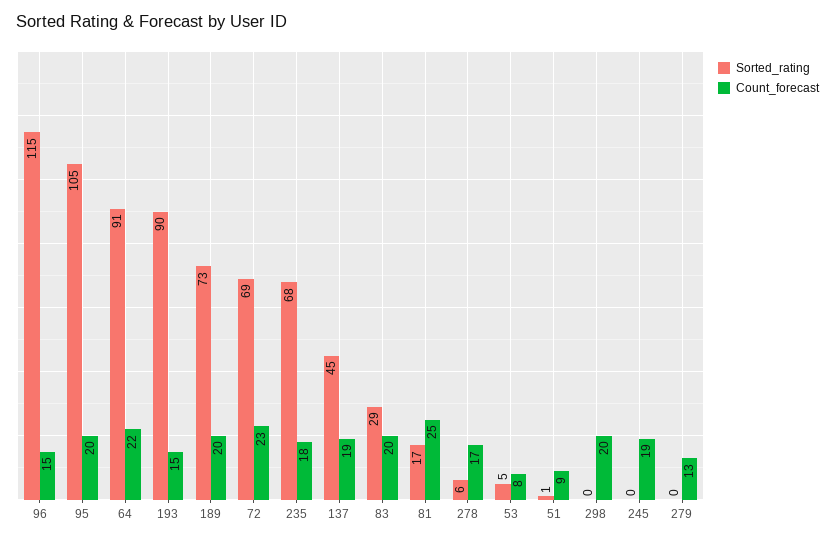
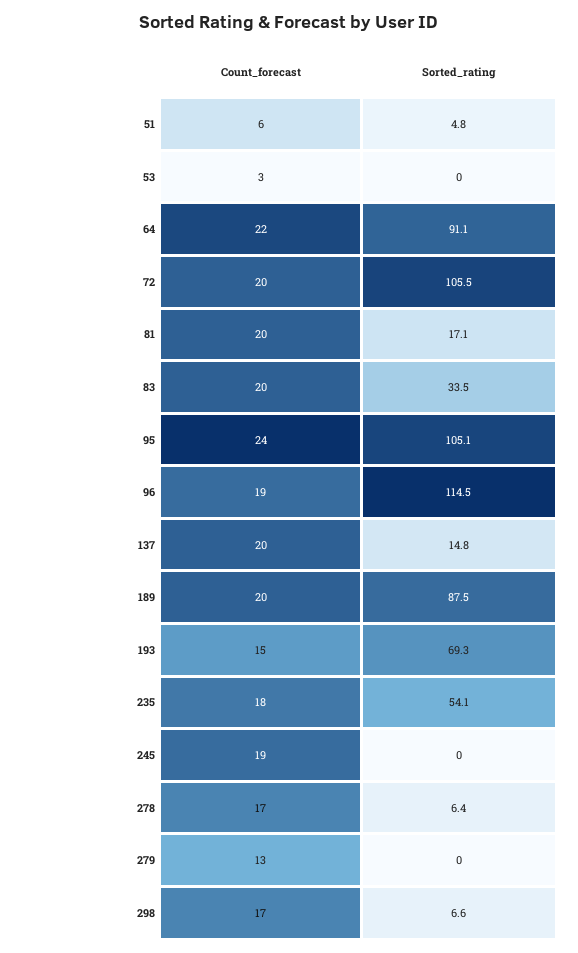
Count_forecast, 96: 15 -> 19
Count_forecast, 95: 20 -> 24
Sorted_rating, 193: 90 -> 69.3
Sorted_rating, 189: 73 -> 87.5
Sorted_rating, 72: 69 -> 105.5
Count_forecast, 72: 23 -> 20
Sorted_rating, 235: 68 -> 54.1
Sorted_rating, 137: 45 -> 14.8
Count_forecast, 137: 19 -> 20
Sorted_rating, 83: 29 -> 33.5
Count_forecast, 81: 25 -> 20
Sorted_rating, 53: 5 -> 0
Count_forecast, 53: 8 -> 3
Sorted_rating, 51: 1 -> 4.8
Count_forecast, 51: 9 -> 6
Sorted_rating, 298: 0 -> 6.6
Count_forecast, 298: 20 -> 17

